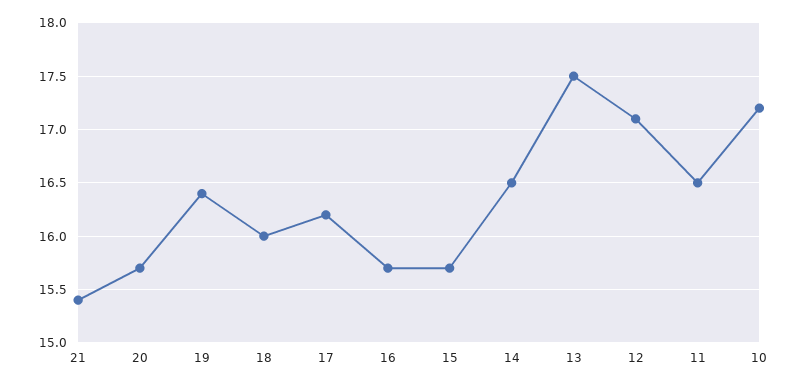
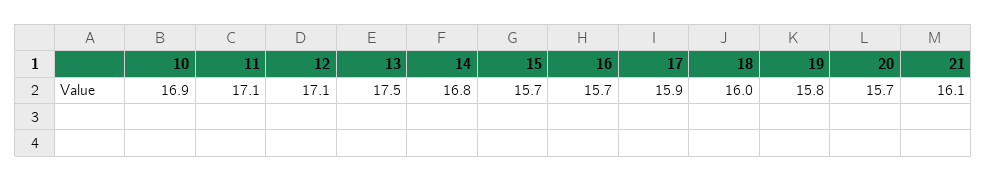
21: 15.4 -> 16.1
19: 16.4 -> 15.8
17: 16.2 -> 15.9
14: 16.5 -> 16.8
11: 16.5 -> 17.1
10: 17.2 -> 16.9

